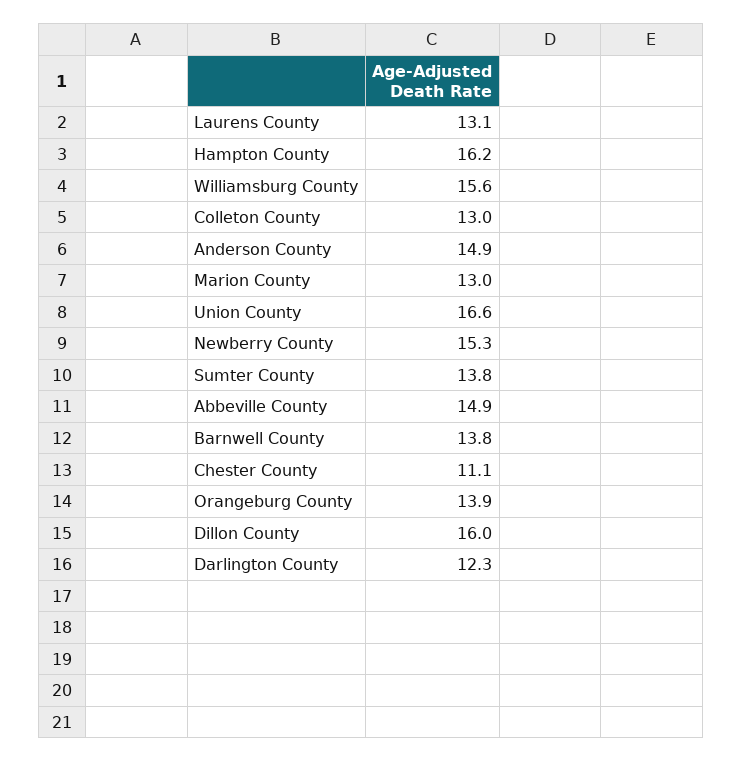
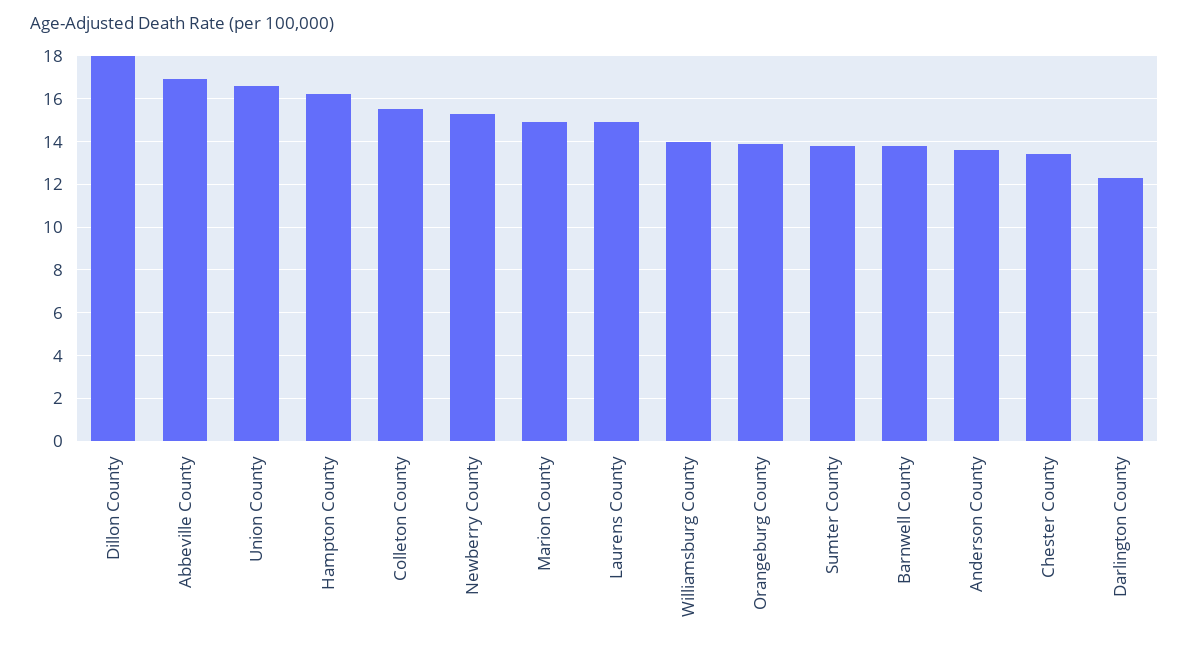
Laurens County: 13.1 -> 15
Williamsburg County: 15.6 -> 14
Colleton County: 13 -> 15.5
Anderson County: 14.9 -> 13.5
Marion County: 13 -> 15
Abbeville County: 14.9 -> 17
Chester County: 11.1 -> 13.5
Dillon County: 16 -> 18

